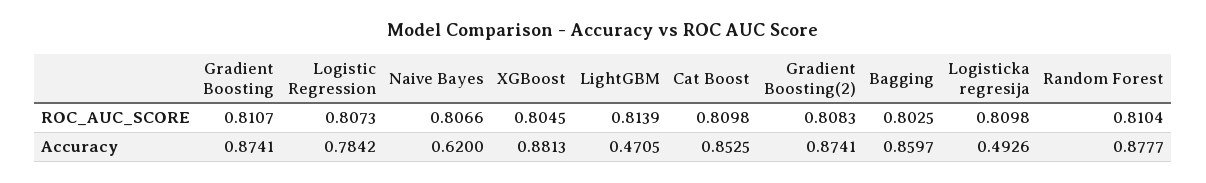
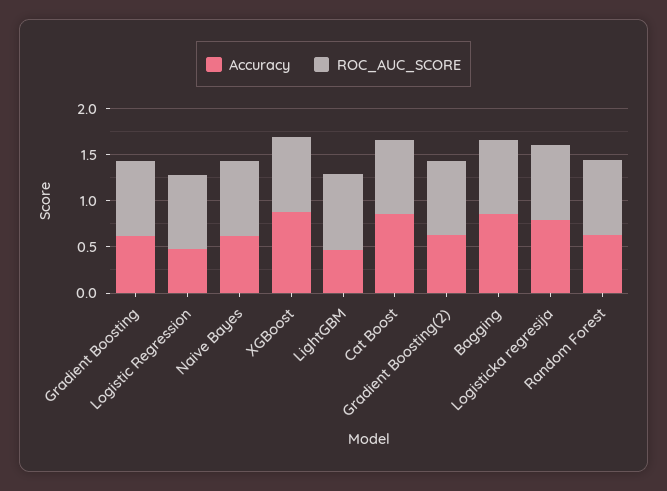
Accuracy, Gradient Boosting: 0.8741 -> 0.6
Accuracy, Logistic Regression: 0.7842 -> 0.5
Accuracy, Gradient Boosting(2): 0.8741 -> 0.6
Accuracy, Logisticka regresija: 0.4926 -> 0.8
Accuracy, Random Forest: 0.8777 -> 0.6

